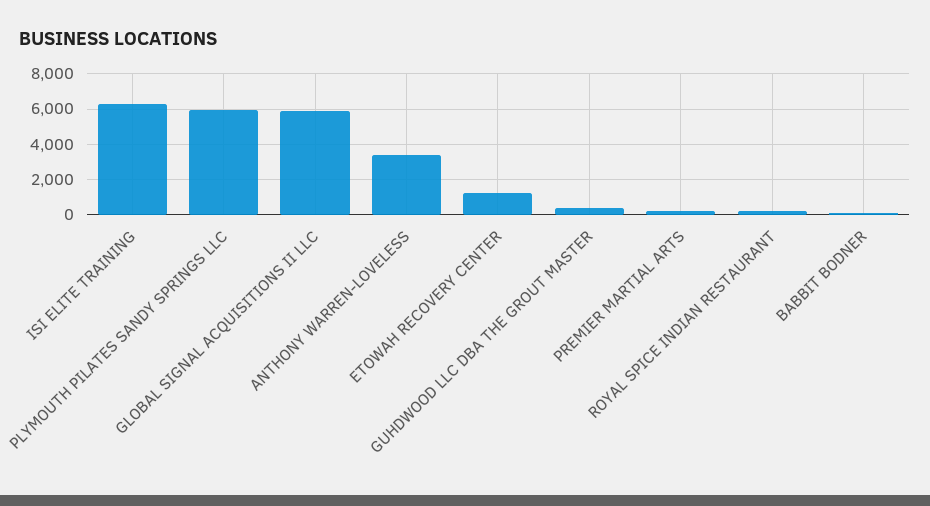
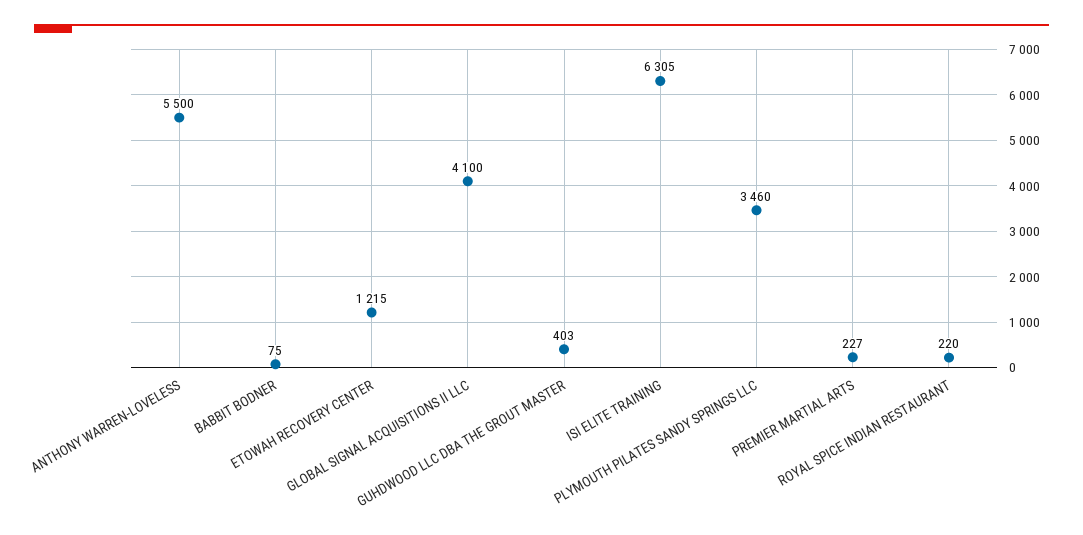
PLYMOUTH PILATES SANDY SPRINGS LLC: 6000 -> 3460
GLOBAL SIGNAL ACQUISITIONS II LLC: 6000 -> 4100
ANTHONY WARREN-LOVELESS: 3500 -> 5500

